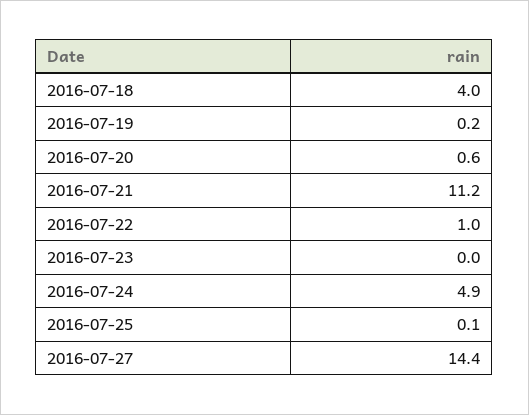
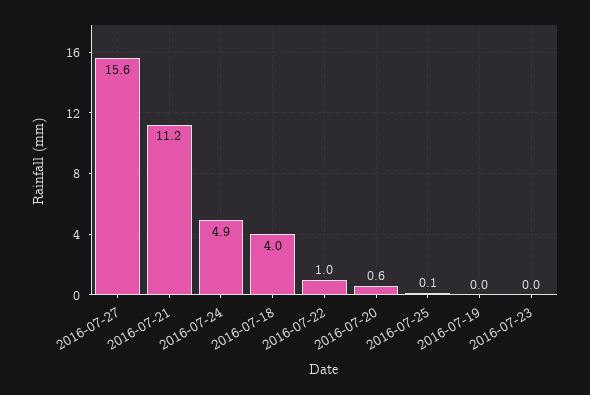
2016-07-19: 0.2 -> 0
2016-07-27: 14.4 -> 15.6

